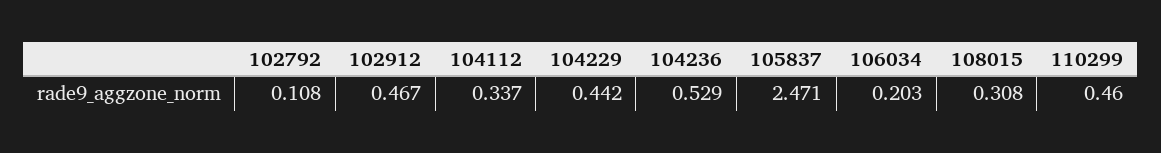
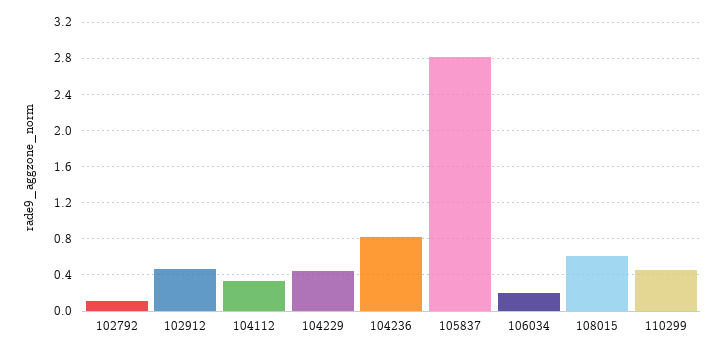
104236: 0.529 -> 0.8
105837: 2.471 -> 2.8
108015: 0.308 -> 0.6

